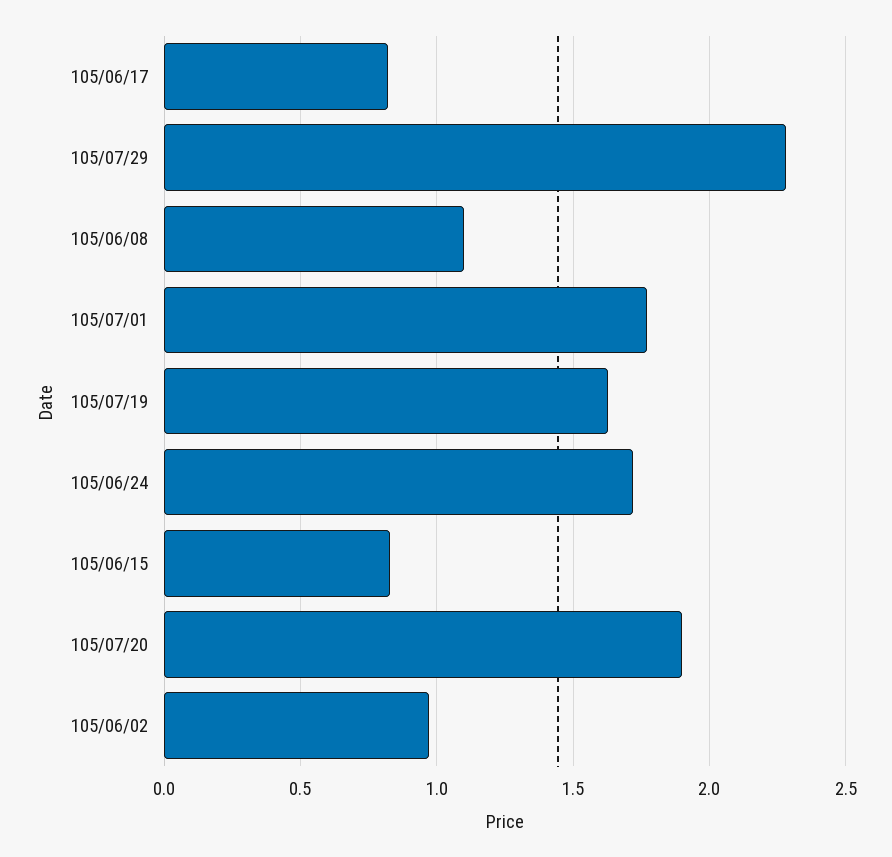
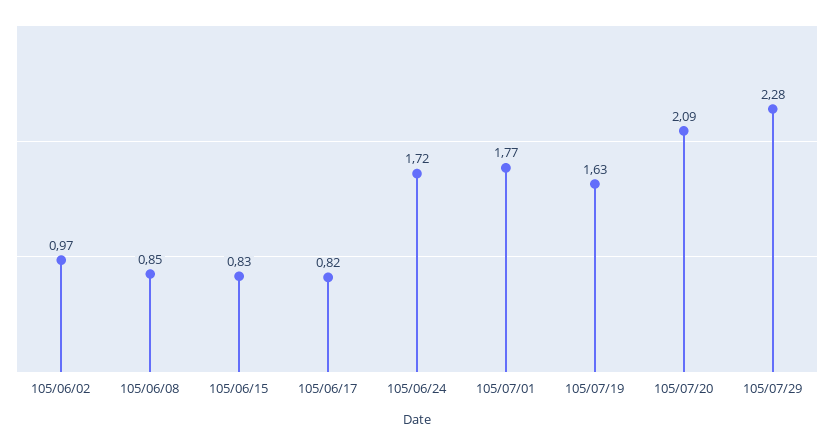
105/06/08: 1.1 -> 0.85
105/07/20: 1.9 -> 2.09

